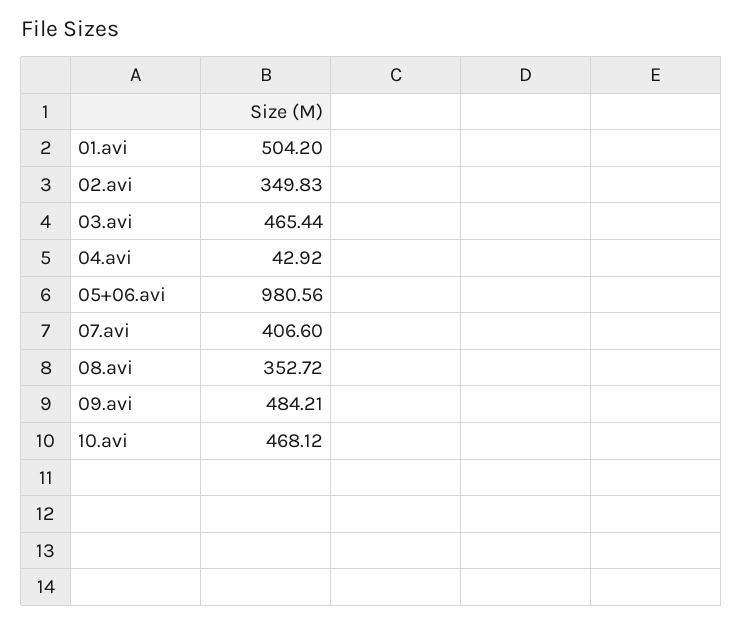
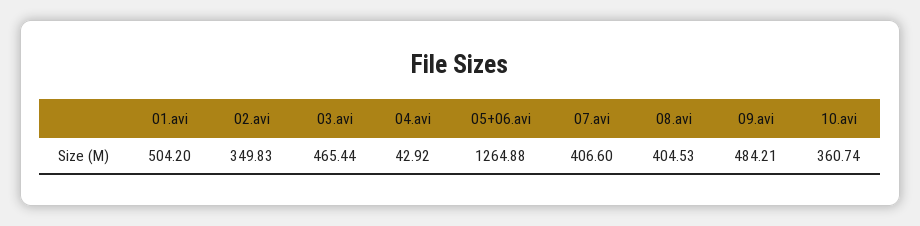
05+06.avi: 980.56 -> 1264.88
08.avi: 352.72 -> 404.53
10.avi: 468.12 -> 360.74

